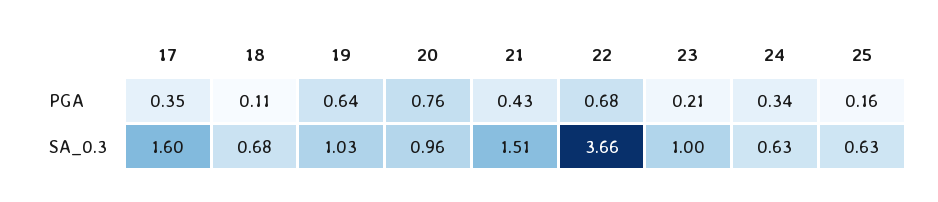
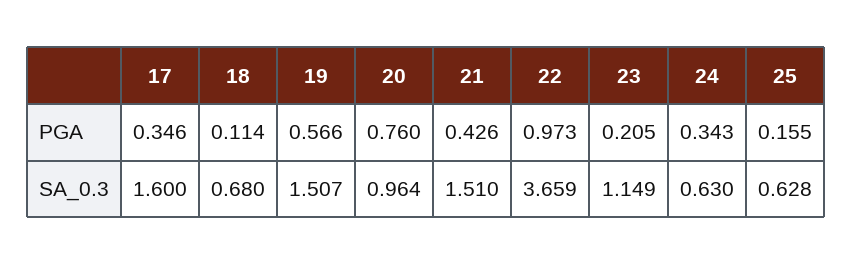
19, PGA: 0.64 -> 0.566
22, PGA: 0.68 -> 0.973
19, SA_0.3: 1.03 -> 1.507
23, SA_0.3: 1 -> 1.149

